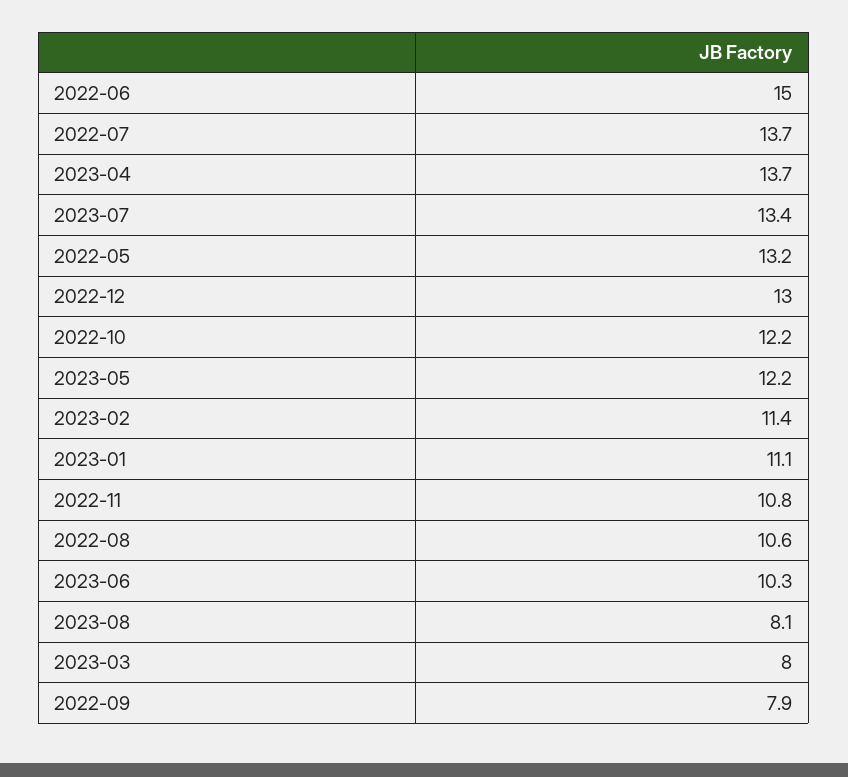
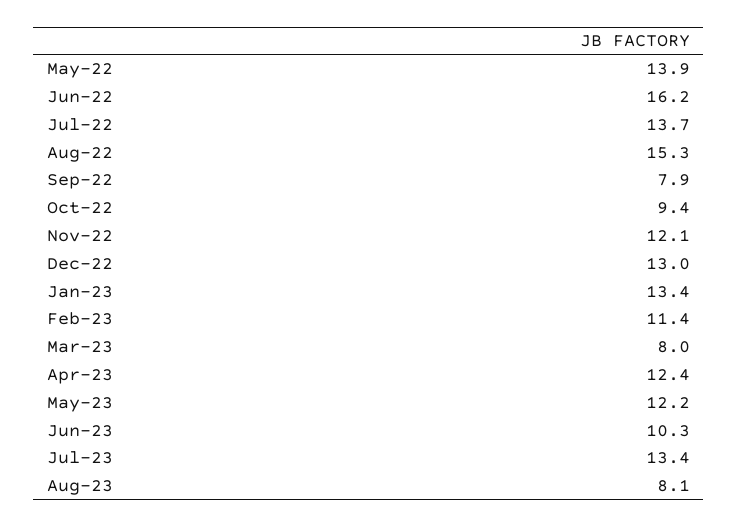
2022-06: 15 -> 16.2
2023-04: 13.7 -> 12.4
2022-05: 13.2 -> 13.9
2022-10: 12.2 -> 9.4
2023-01: 11.1 -> 13.4
2022-11: 10.8 -> 12.1
2022-08: 10.6 -> 15.3

